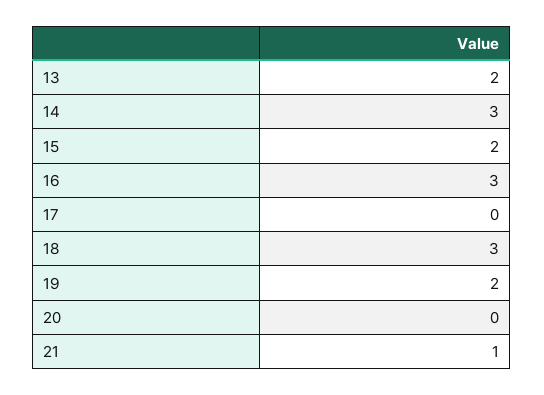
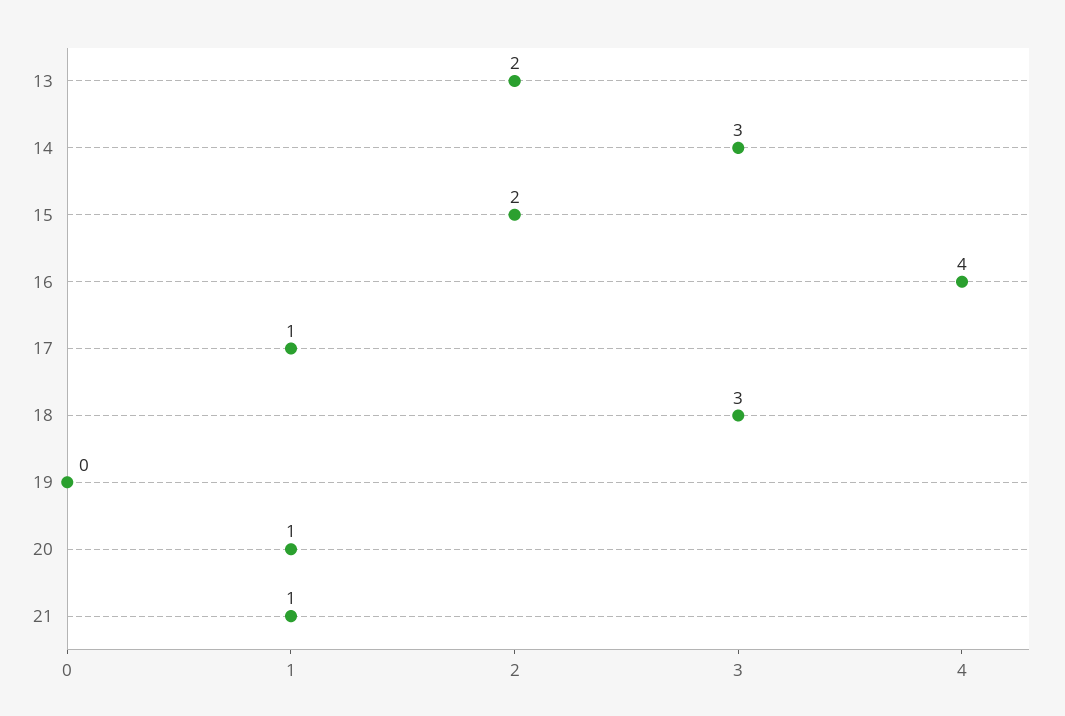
16: 3 -> 4
17: 0 -> 1
19: 2 -> 0
20: 0 -> 1

